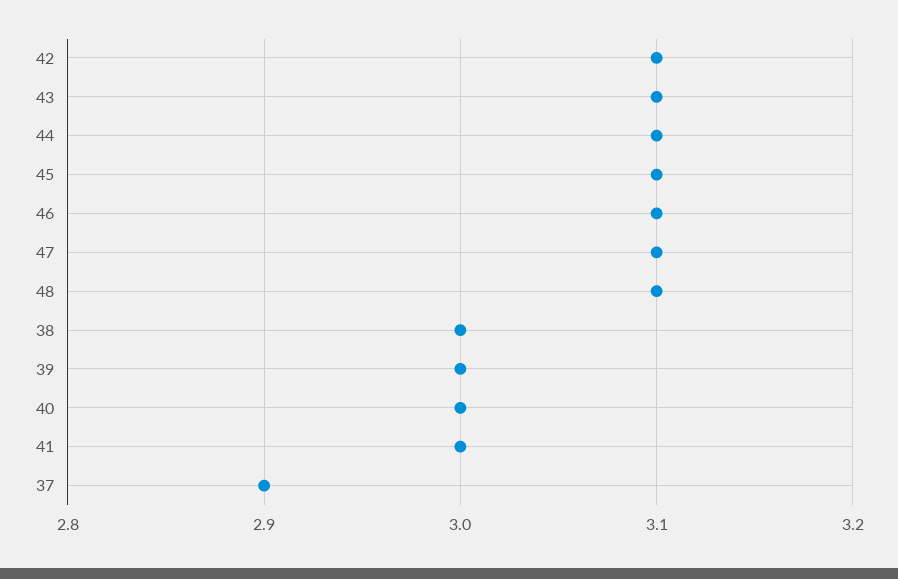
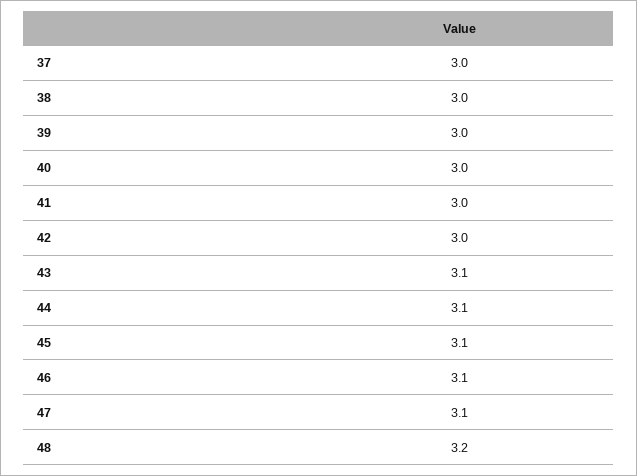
42: 3.1 -> 3
48: 3.1 -> 3.2
37: 2.9 -> 3

